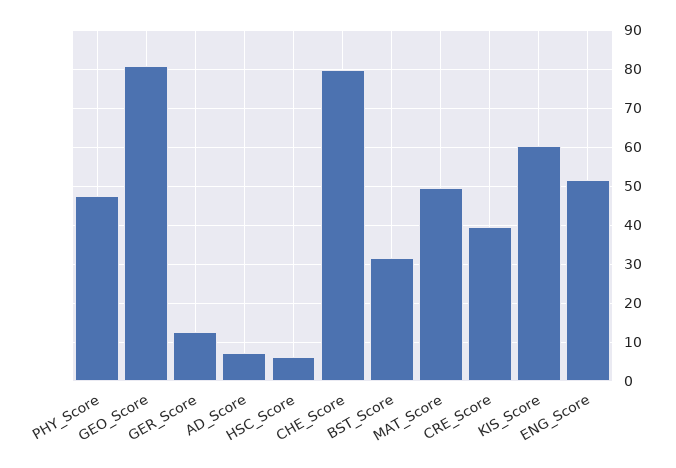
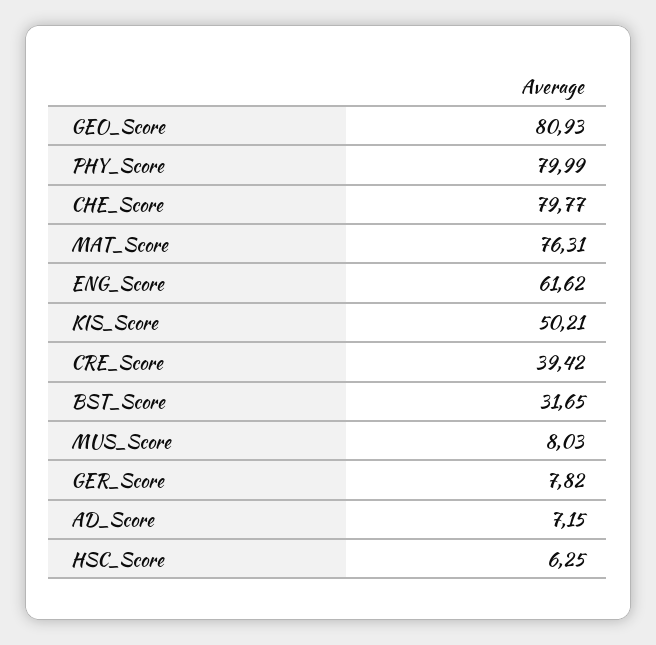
PHY_Score: 48 -> 79.99
GER_Score: 12 -> 7.82
MAT_Score: 50 -> 76.31
KIS_Score: 60 -> 50.21
ENG_Score: 52 -> 61.62
MUS_Score: none -> 8.03

